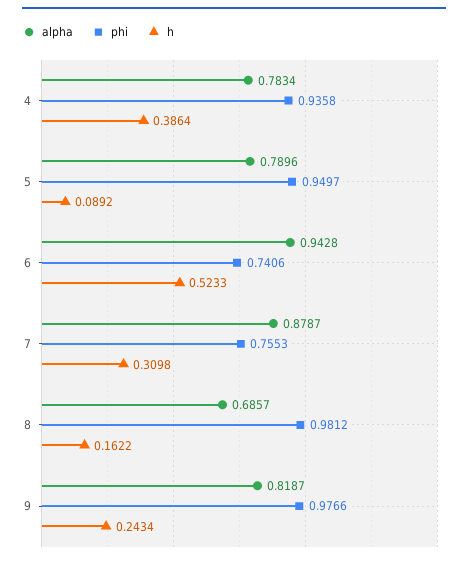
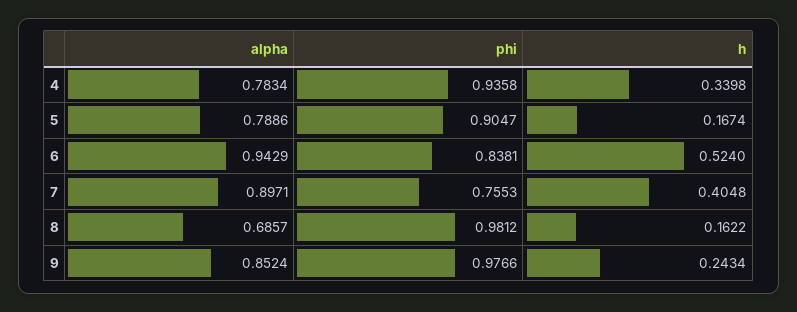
h, 4: 0.3864 -> 0.3398
alpha, 5: 0.7896 -> 0.7886
phi, 5: 0.9497 -> 0.9047
h, 5: 0.0892 -> 0.1674
alpha, 6: 0.9428 -> 0.9429
phi, 6: 0.7406 -> 0.8381
h, 6: 0.5233 -> 0.524
alpha, 7: 0.8787 -> 0.8971
h, 7: 0.3098 -> 0.4048
alpha, 9: 0.8187 -> 0.8524

